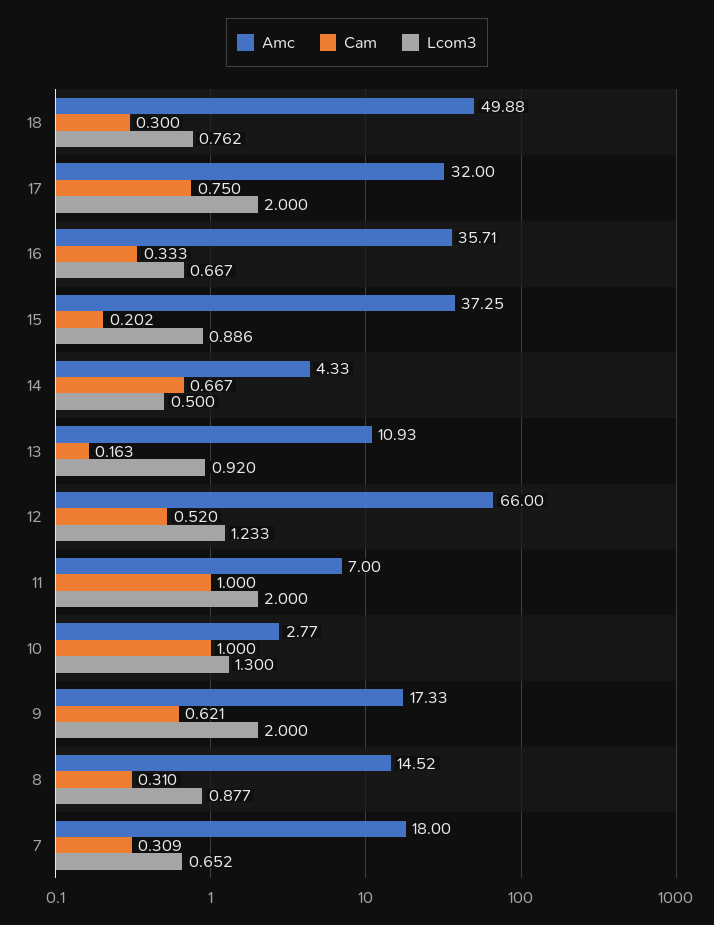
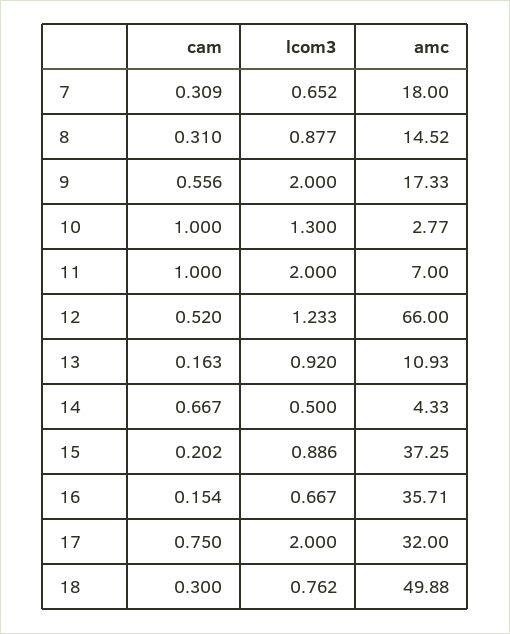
Cam, 16: 0.333 -> 0.154
Cam, 9: 0.621 -> 0.556

